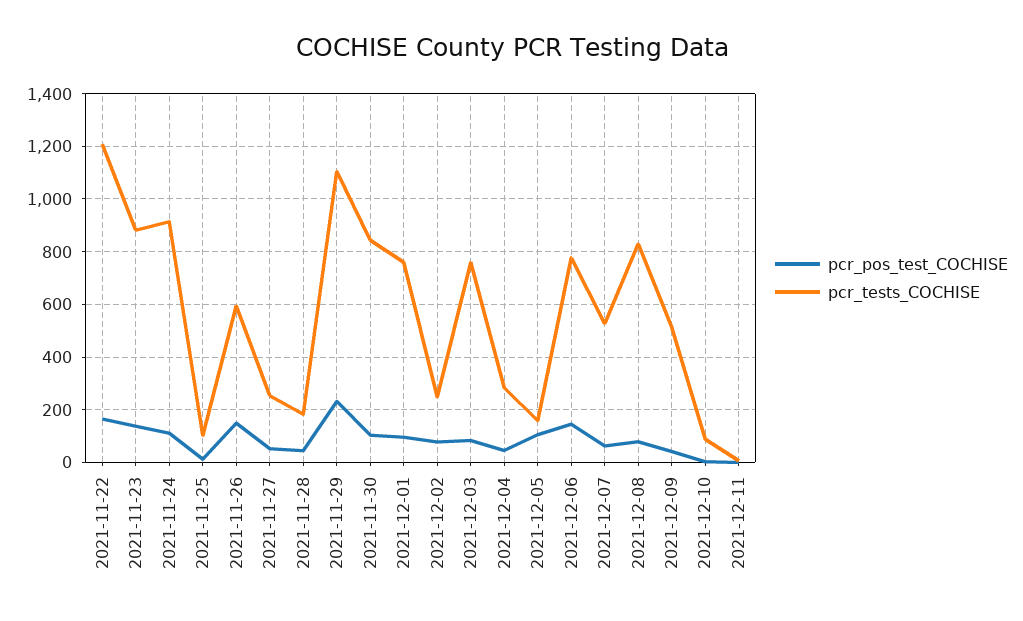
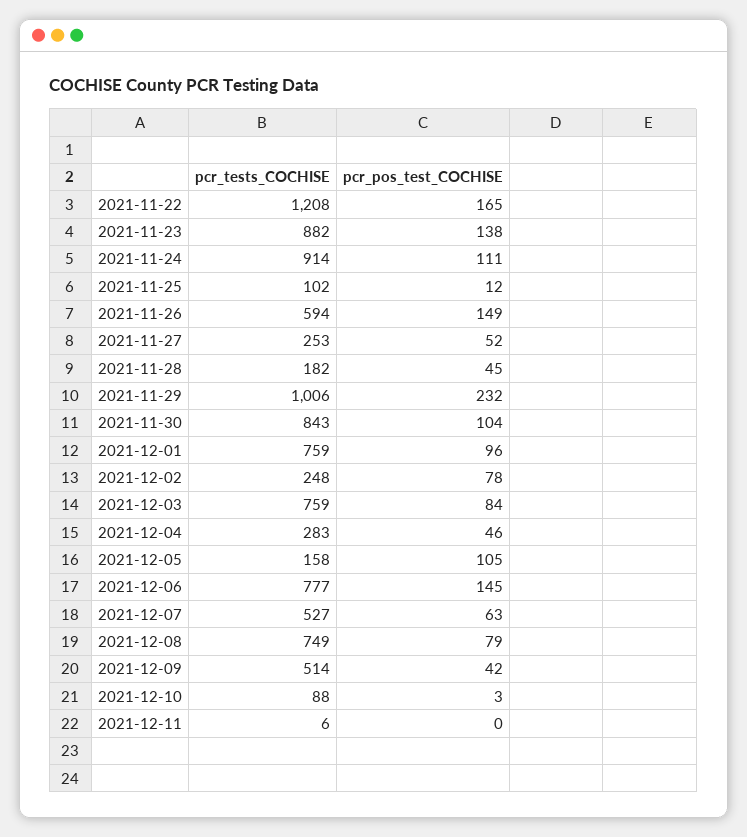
pcr_tests_COCHISE, 2021-11-29: 1100 -> 1006
pcr_tests_COCHISE, 2021-12-08: 825 -> 749

